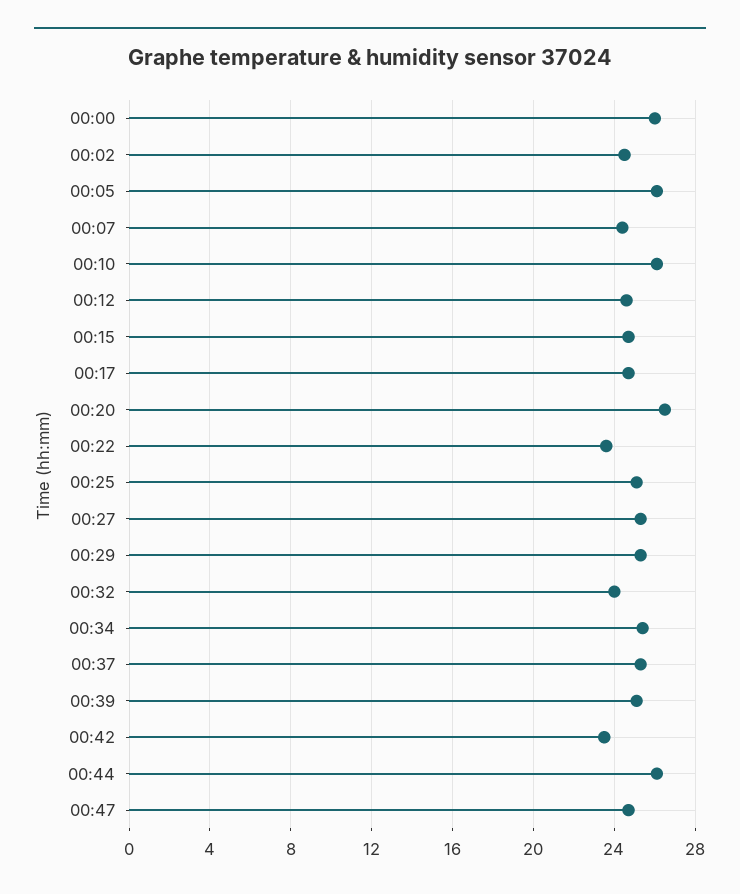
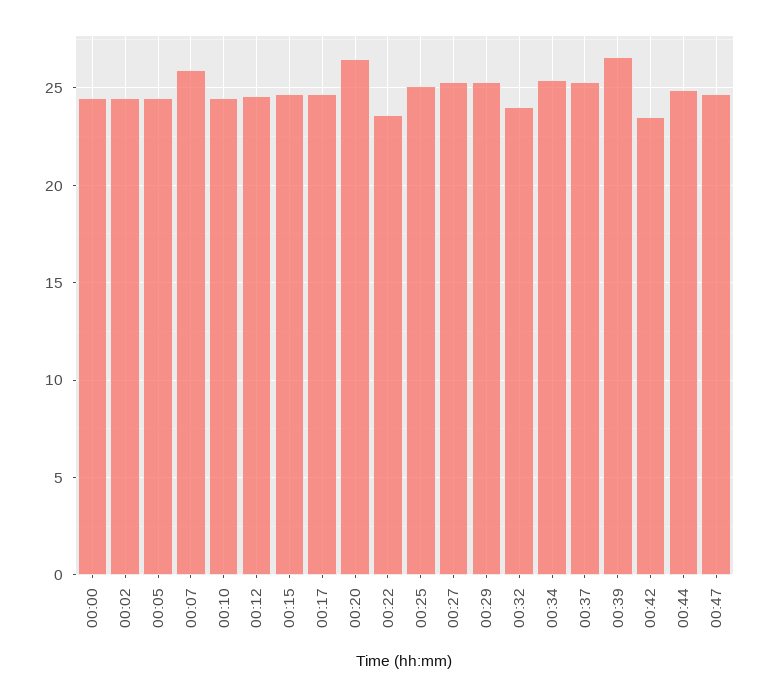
00:00: 26 -> 24.5
00:05: 26 -> 24.5
00:07: 24.5 -> 26
00:10: 26 -> 24.5
00:39: 25 -> 26.5
00:44: 26 -> 25

